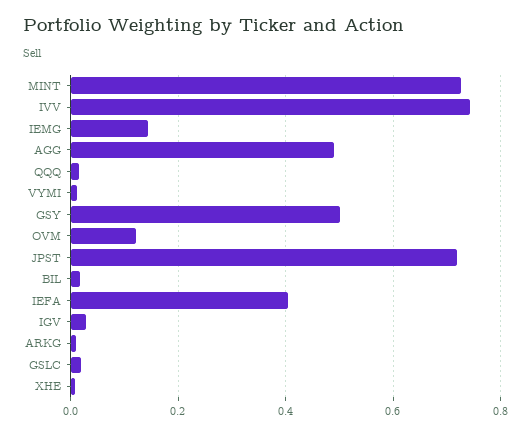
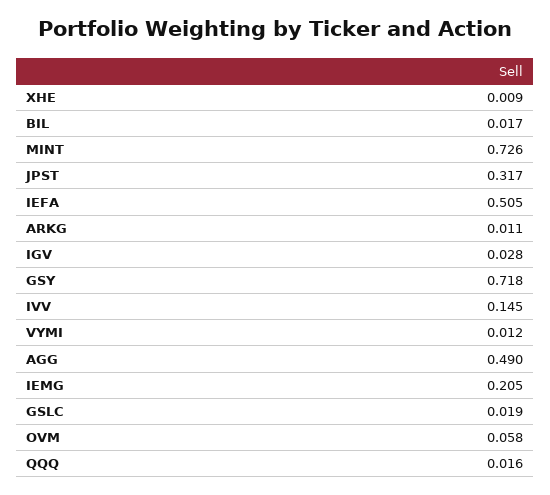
IVV: 0.74 -> 0.145
IEMG: 0.14 -> 0.205
GSY: 0.5 -> 0.718
OVM: 0.12 -> 0.058
JPST: 0.72 -> 0.317
IEFA: 0.4 -> 0.505

